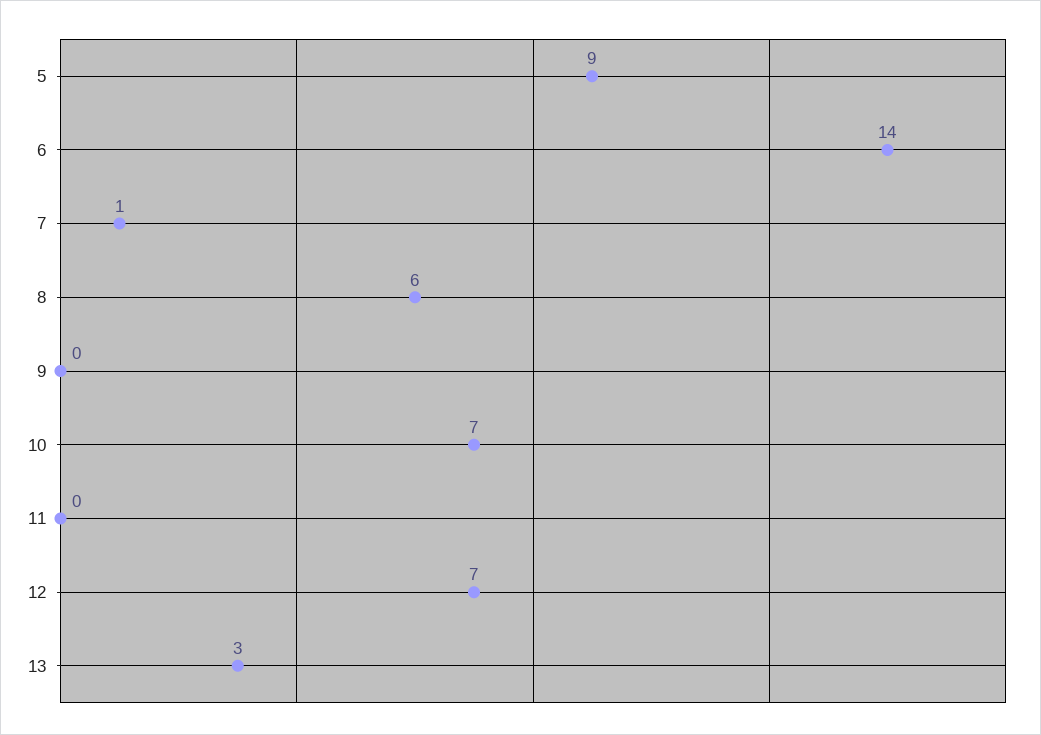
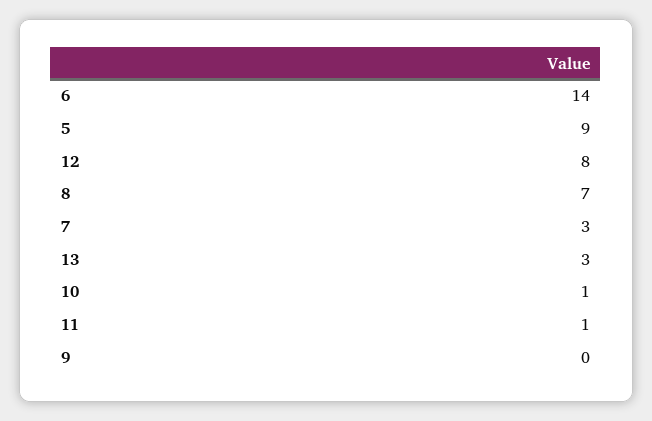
7: 1 -> 3
8: 6 -> 7
10: 7 -> 1
11: 0 -> 1
12: 7 -> 8

